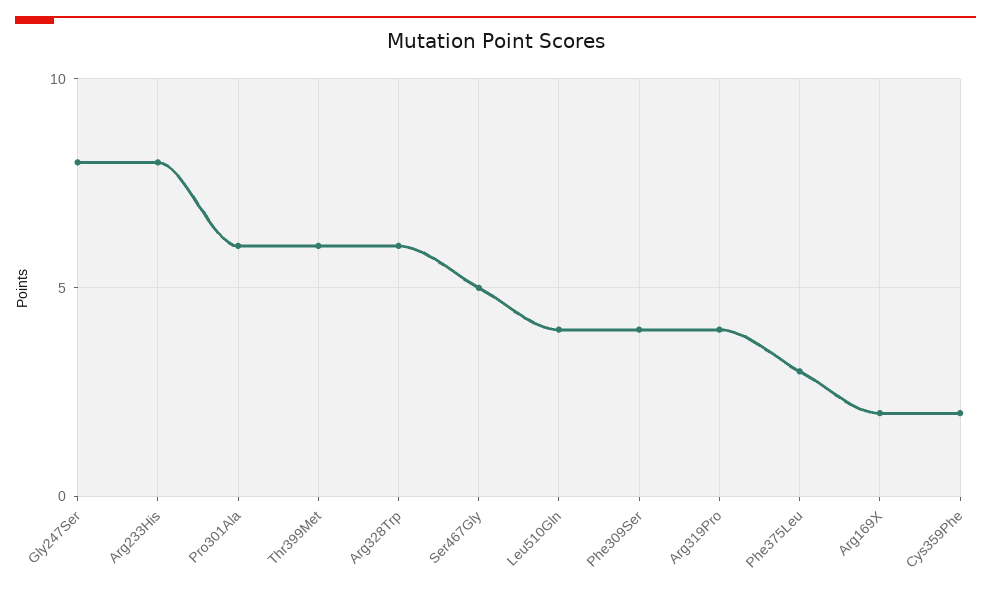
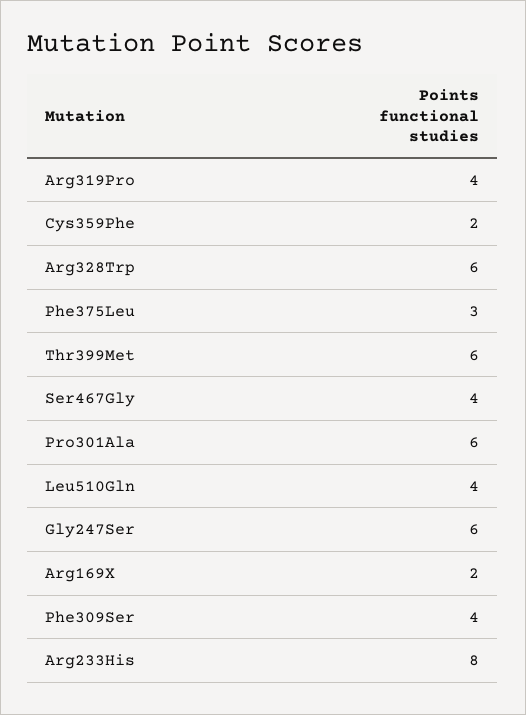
Gly247Ser: 8 -> 6
Ser467Gly: 5 -> 4

